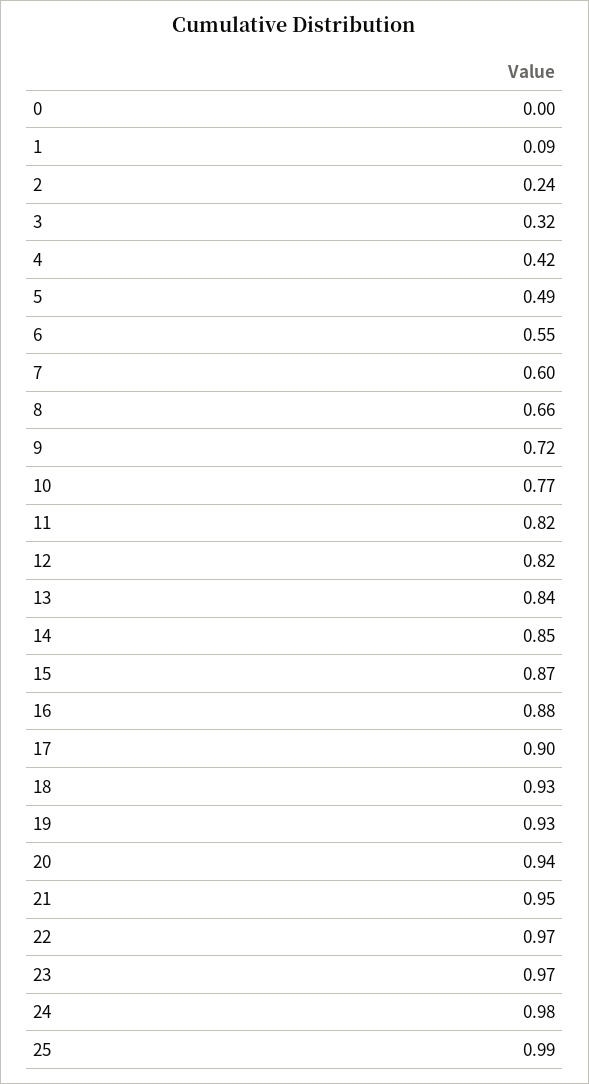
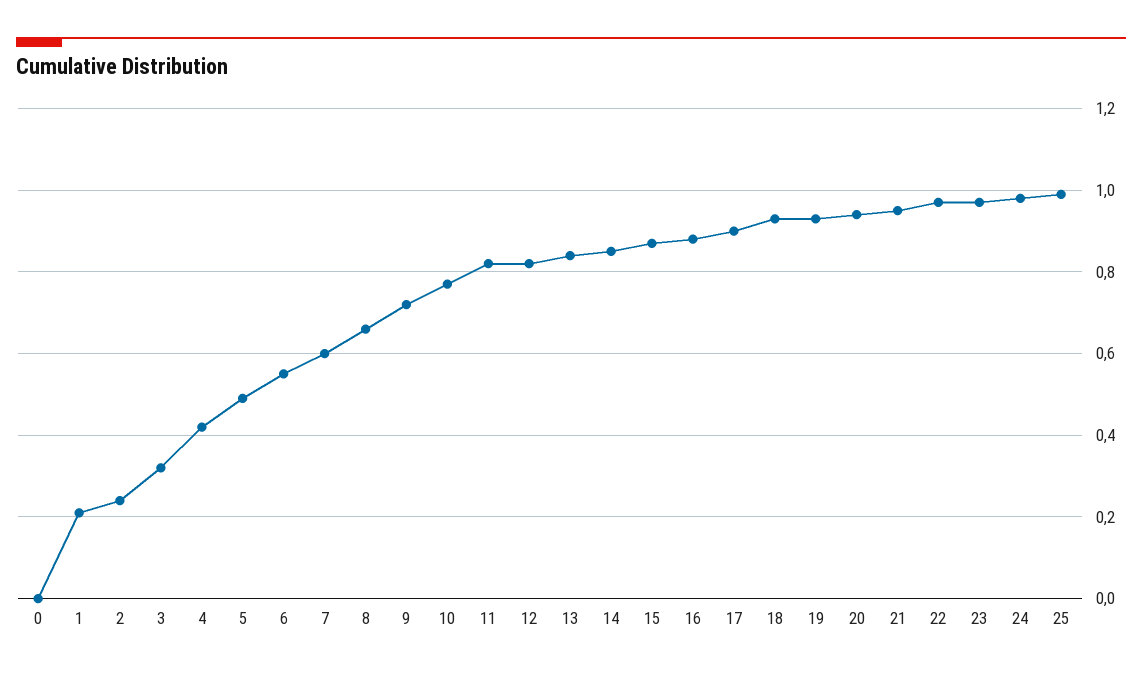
1: 0.09 -> 0.2

